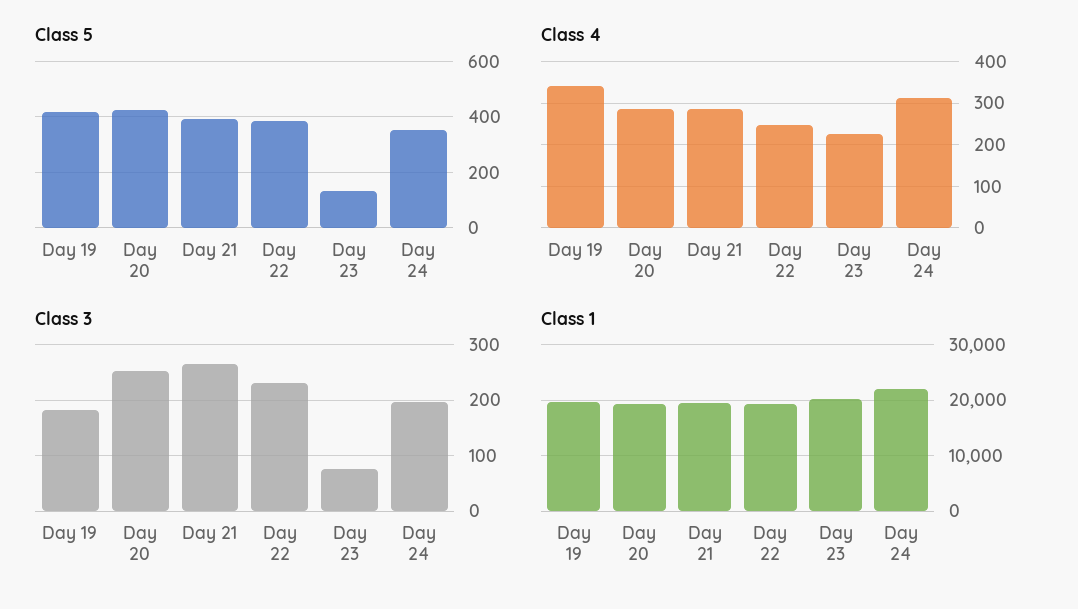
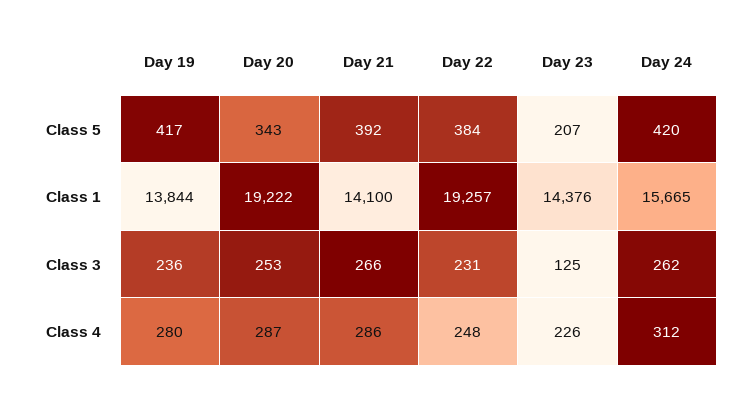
Class 5, Day 20: 425 -> 343
Class 5, Day 23: 125 -> 207
Class 5, Day 24: 350 -> 420
Class 4, Day 19: 340 -> 280
Class 3, Day 19: 180 -> 236
Class 3, Day 23: 80 -> 125
Class 3, Day 24: 200 -> 262
Class 1, Day 19: 20000 -> 13844
Class 1, Day 21: 20000 -> 14100
Class 1, Day 23: 20000 -> 14376
Class 1, Day 24: 22000 -> 15665

